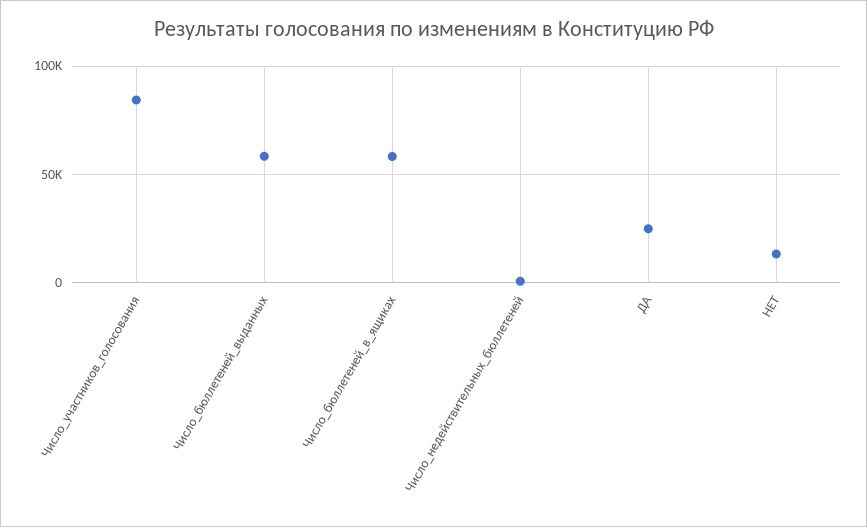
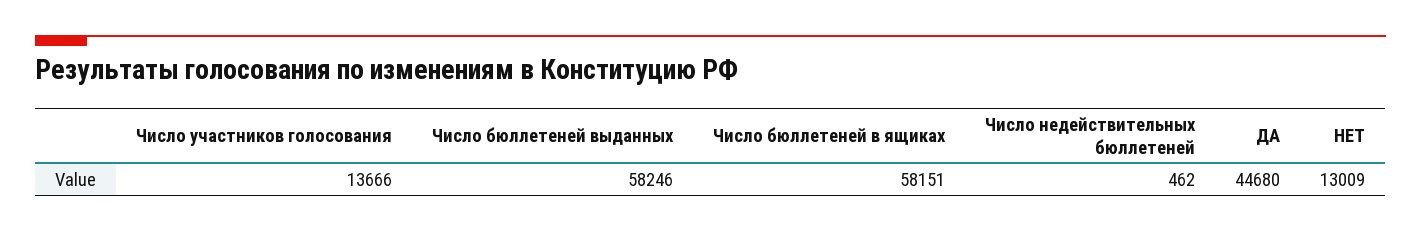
Число_участников_голосования: 85000 -> 13666
ДА: 25000 -> 44680

